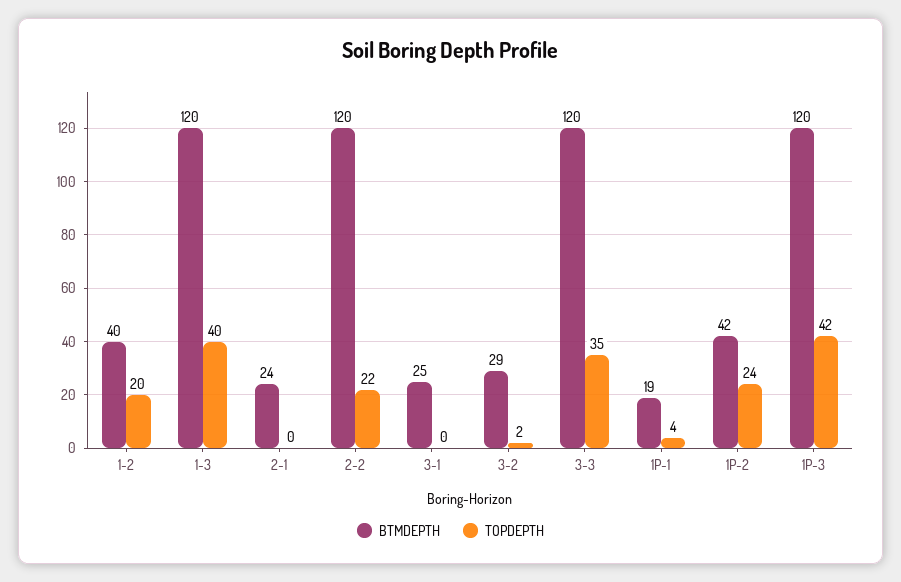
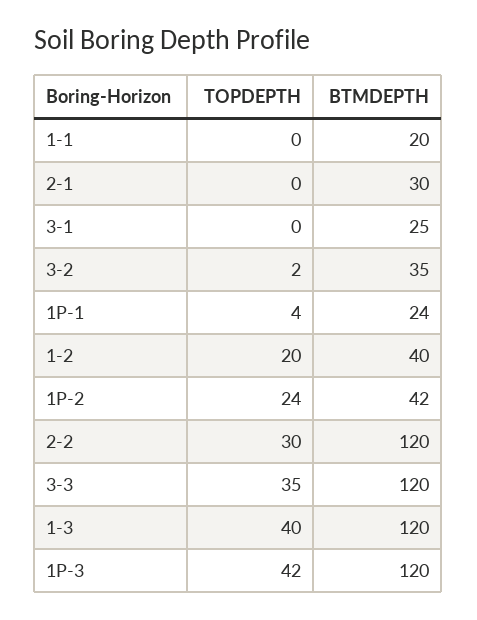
BTMDEPTH, 2-1: 24 -> 30
TOPDEPTH, 2-2: 22 -> 30
BTMDEPTH, 3-2: 29 -> 35
BTMDEPTH, 1P-1: 19 -> 24
TOPDEPTH, 1-1: none -> 0
BTMDEPTH, 1-1: none -> 20

